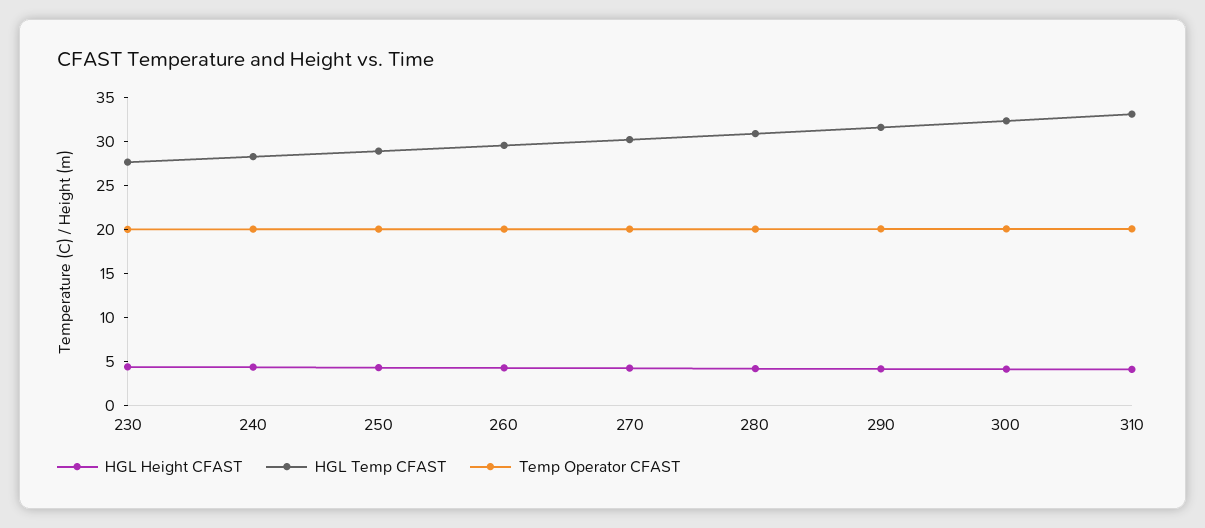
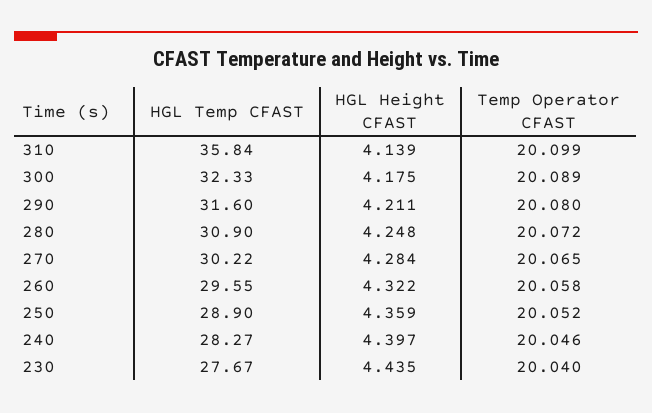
HGL Temp CFAST, 310: 33 -> 35.84

